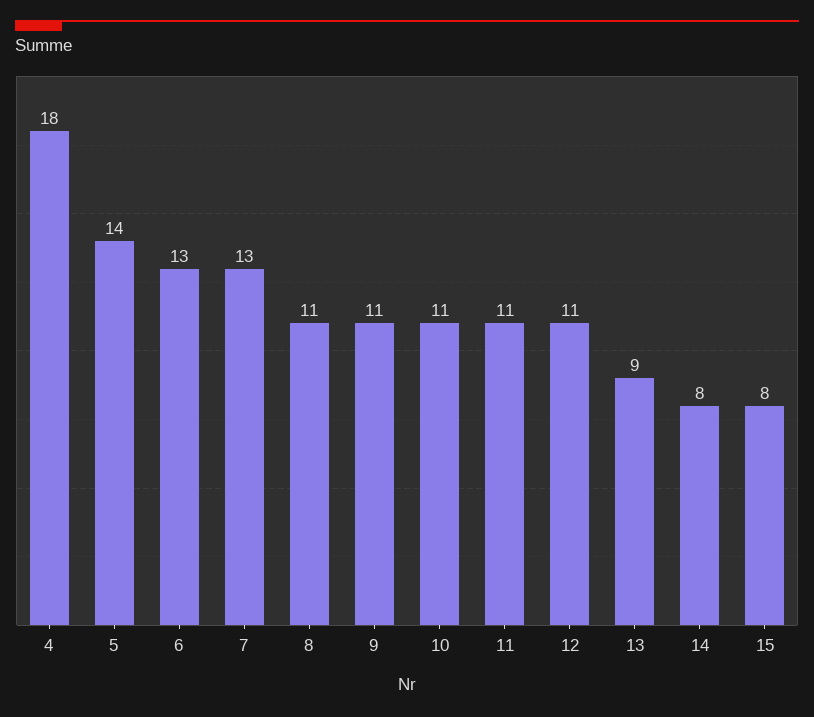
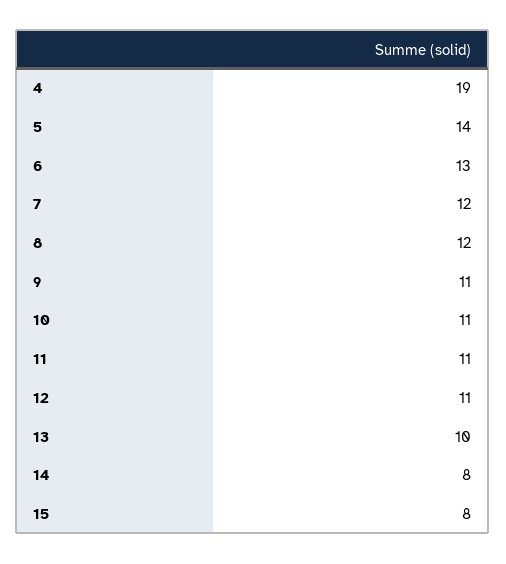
4: 18 -> 19
7: 13 -> 12
8: 11 -> 12
13: 9 -> 10

